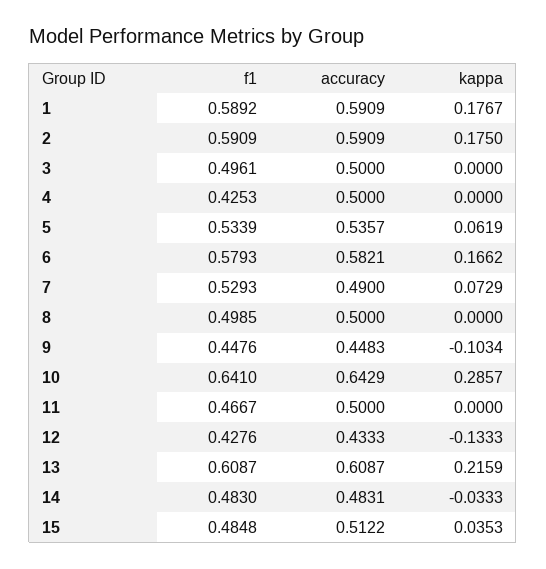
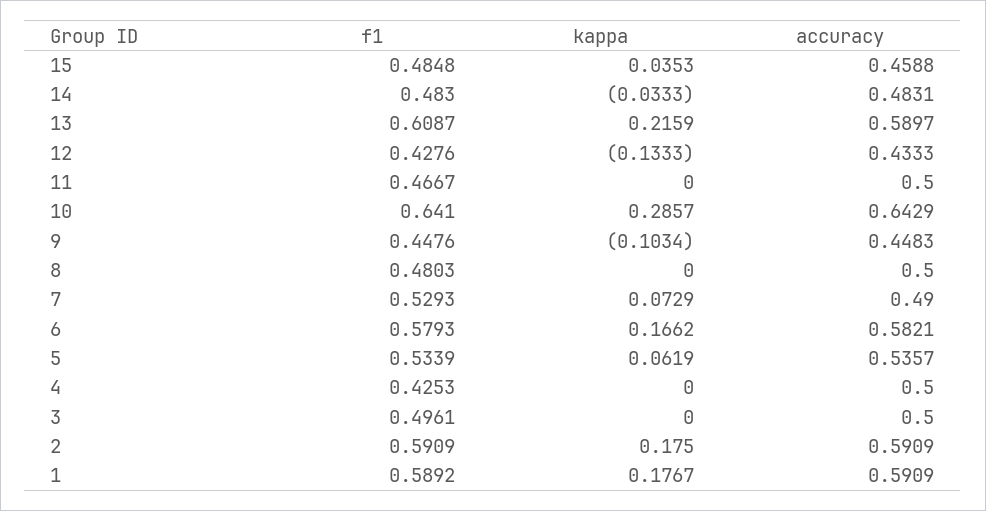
f1, 8: 0.4985 -> 0.4803
accuracy, 13: 0.6087 -> 0.5897
accuracy, 15: 0.5122 -> 0.4588

